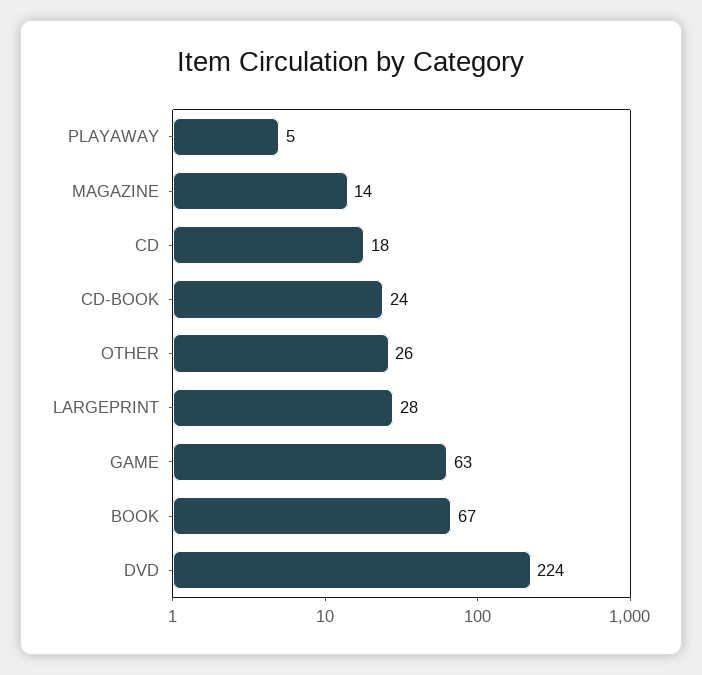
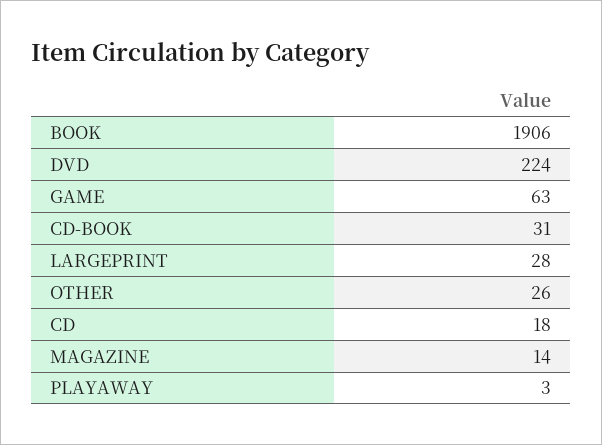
PLAYAWAY: 5 -> 3
CD-BOOK: 24 -> 31
BOOK: 67 -> 1906

